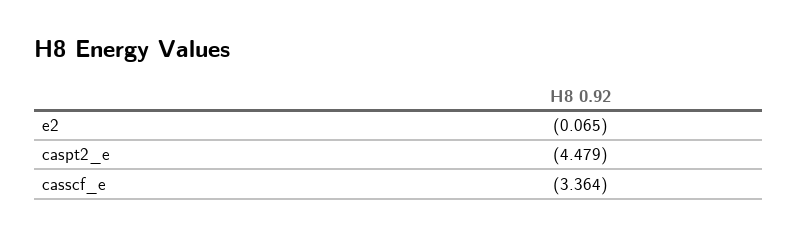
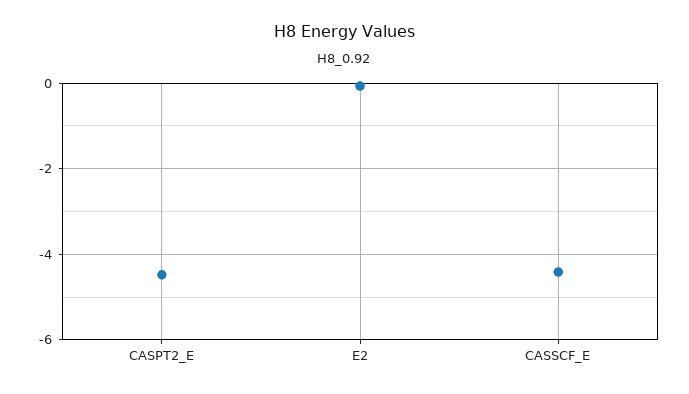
casscf_e: -3.364 -> -4.4

